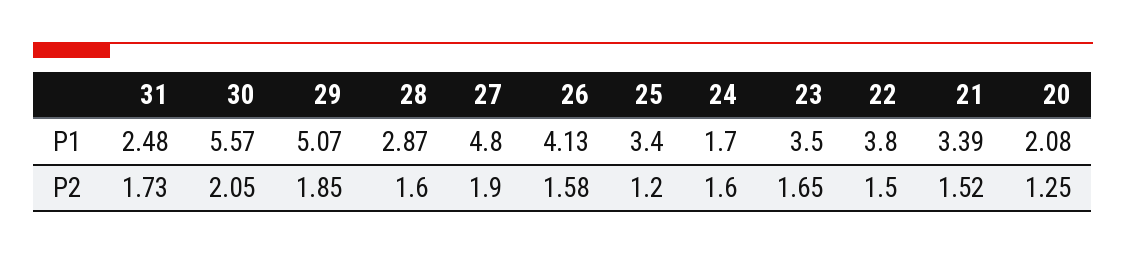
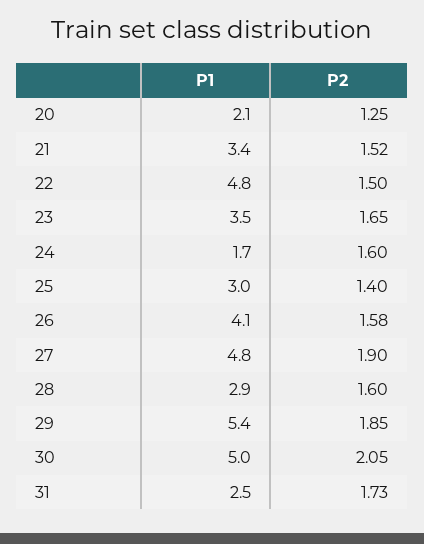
30, P1: 5.57 -> 5
29, P1: 5.07 -> 5.4
25, P1: 3.4 -> 3
22, P1: 3.8 -> 4.8
25, P2: 1.2 -> 1.4

